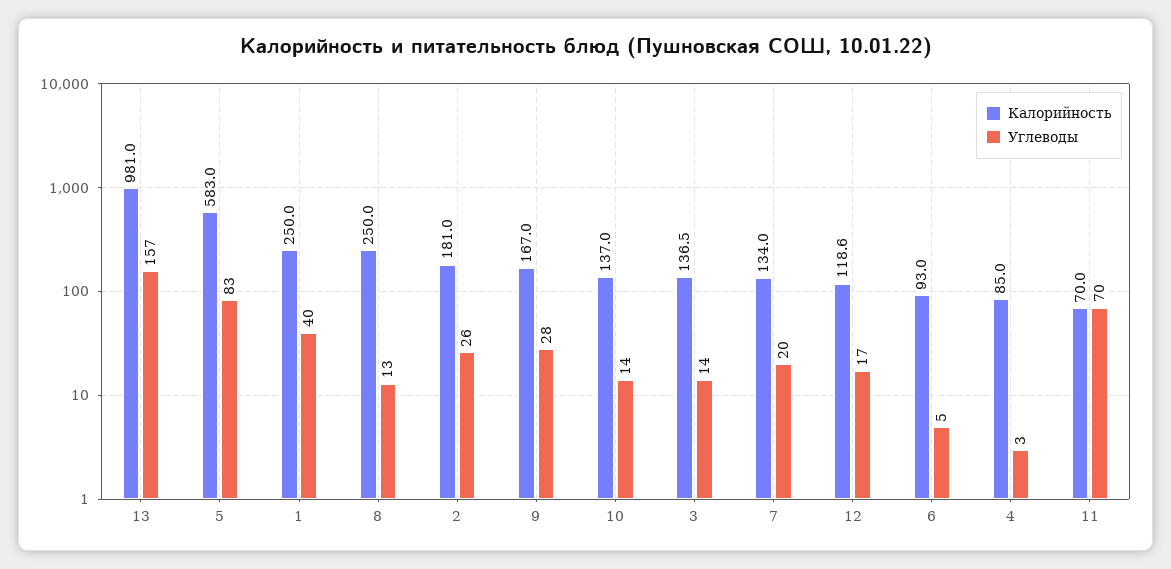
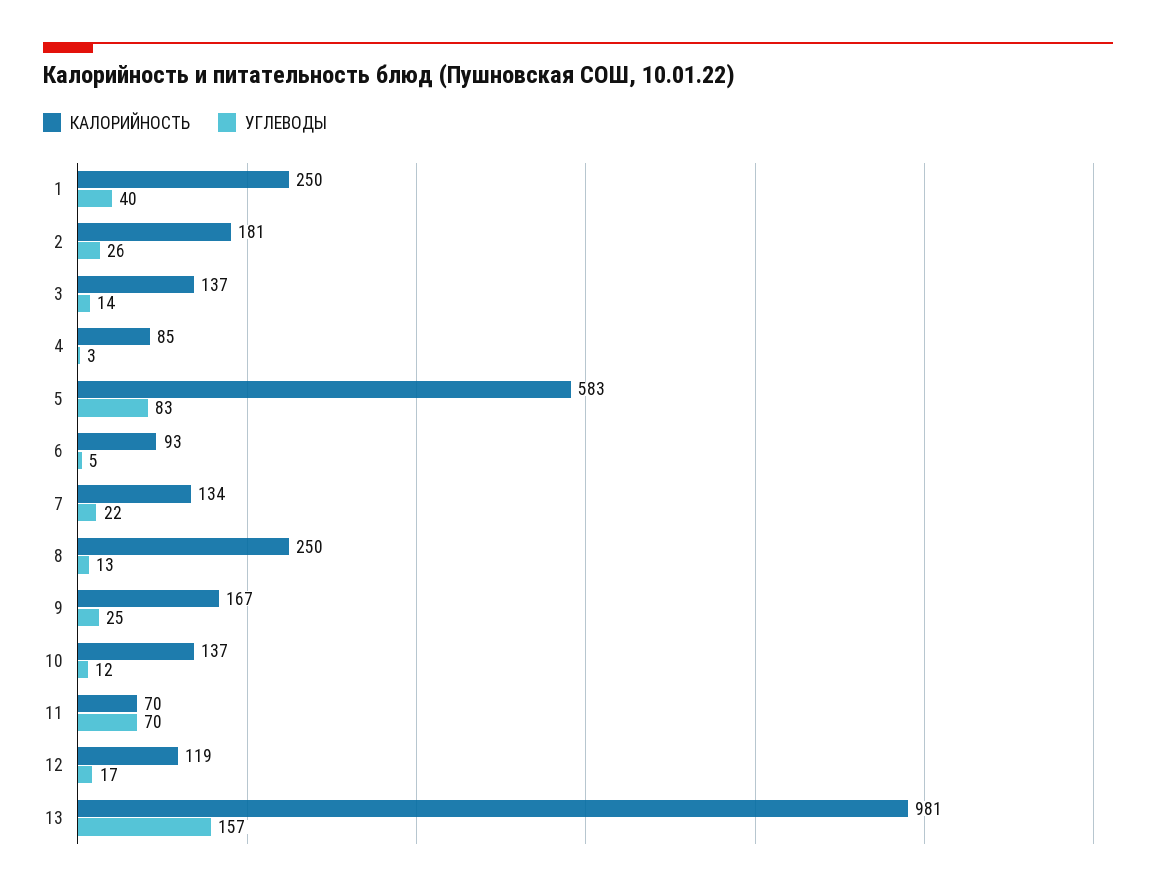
Углеводы, 9: 28 -> 25
Углеводы, 10: 14 -> 12
Углеводы, 7: 20 -> 22

